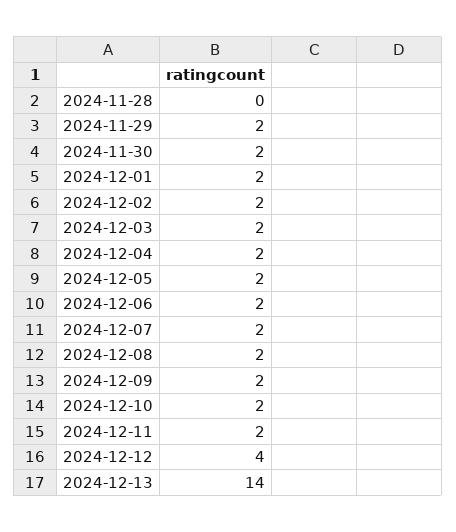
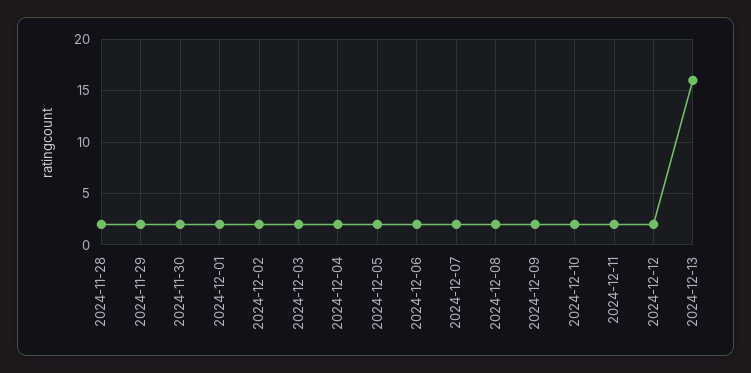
2024-11-28: 0 -> 2
2024-12-12: 4 -> 2
2024-12-13: 14 -> 16

